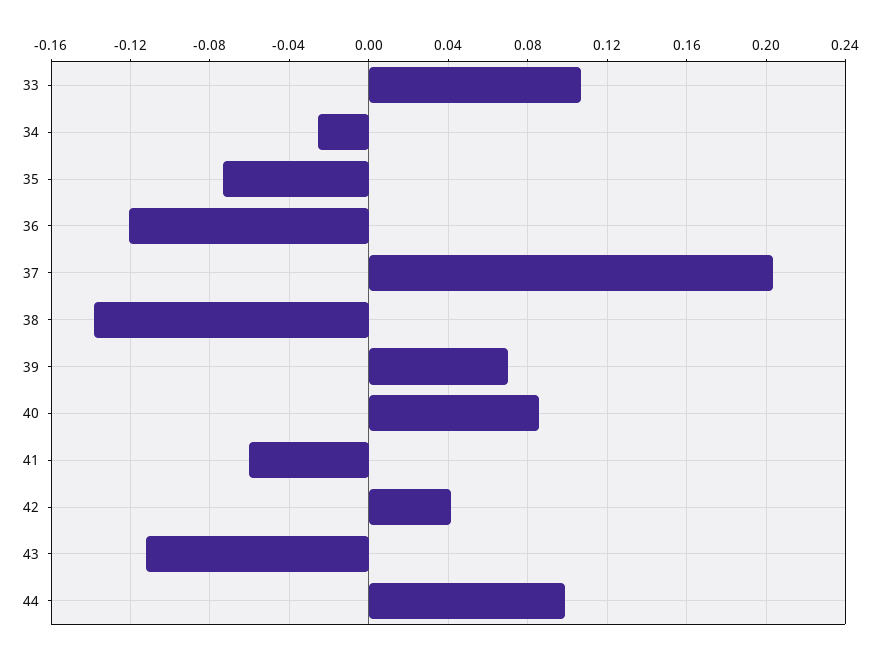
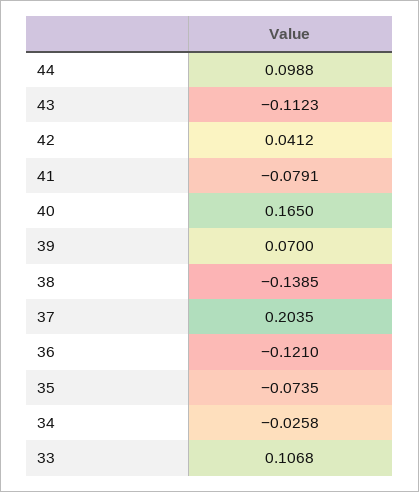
40: 0.085 -> 0.165
41: -0.06 -> -0.0791

